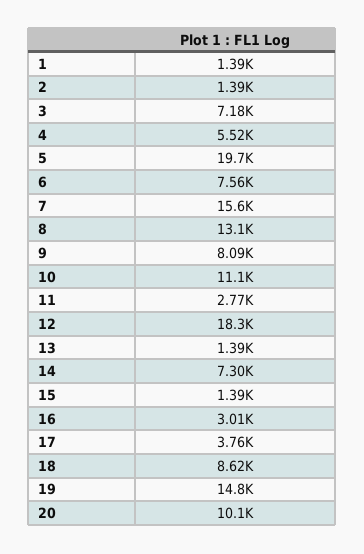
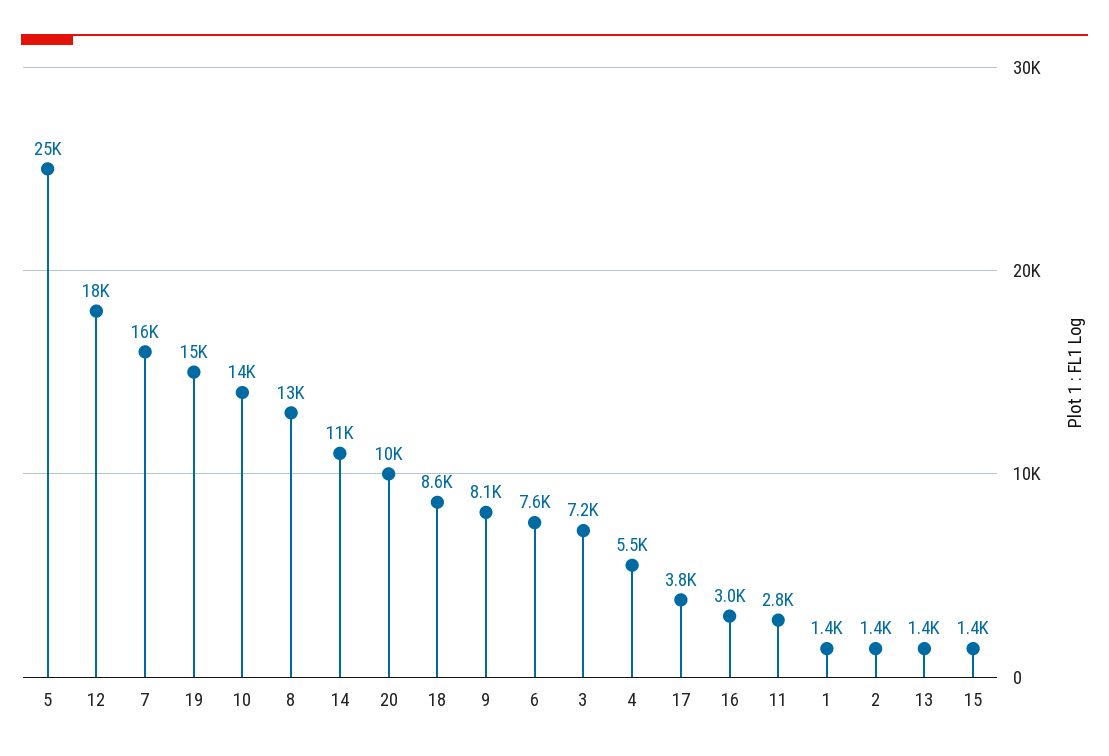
5: 19700 -> 25000
10: 11100 -> 14000
14: 7300 -> 11000

